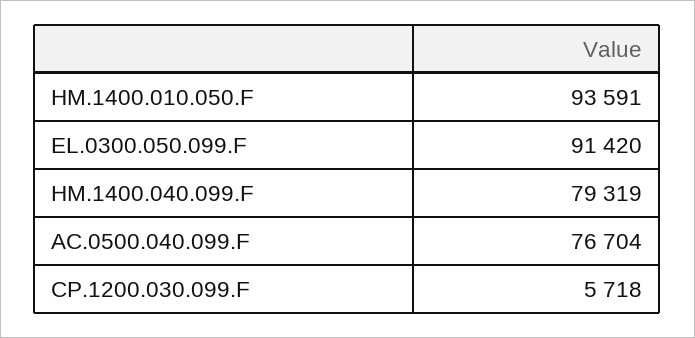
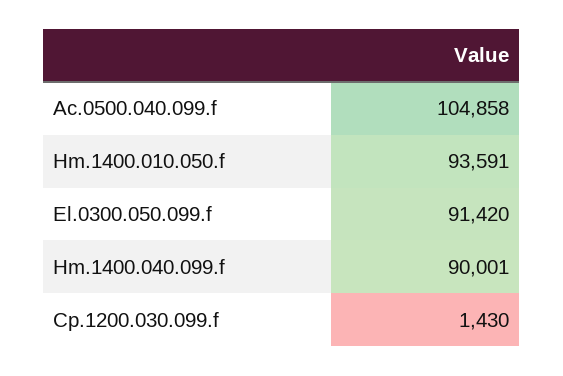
HM.1400.040.099.F: 79319 -> 90001
AC.0500.040.099.F: 76704 -> 104858
CP.1200.030.099.F: 5718 -> 1430

